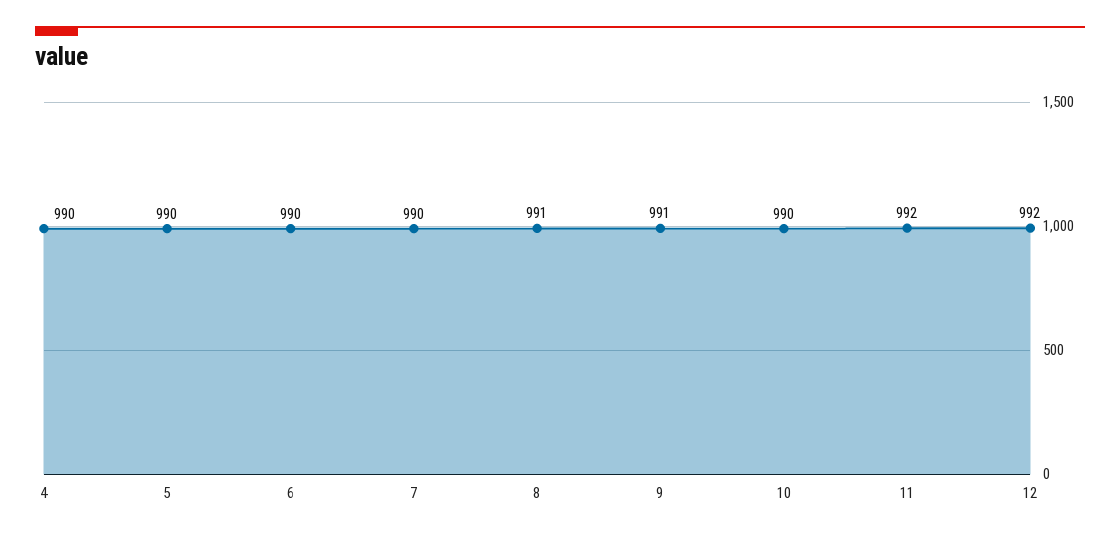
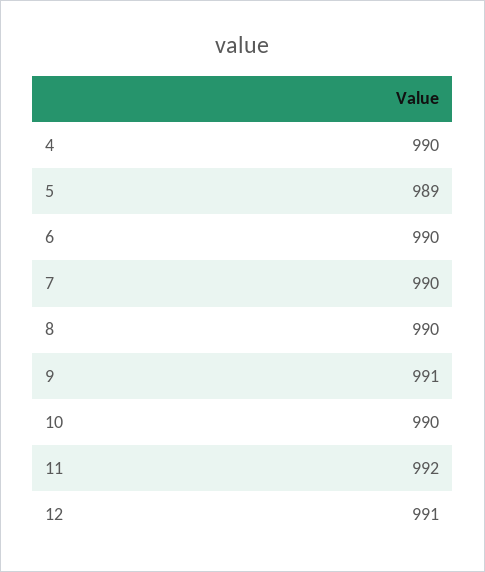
5: 990 -> 989
8: 991 -> 990
12: 992 -> 991

